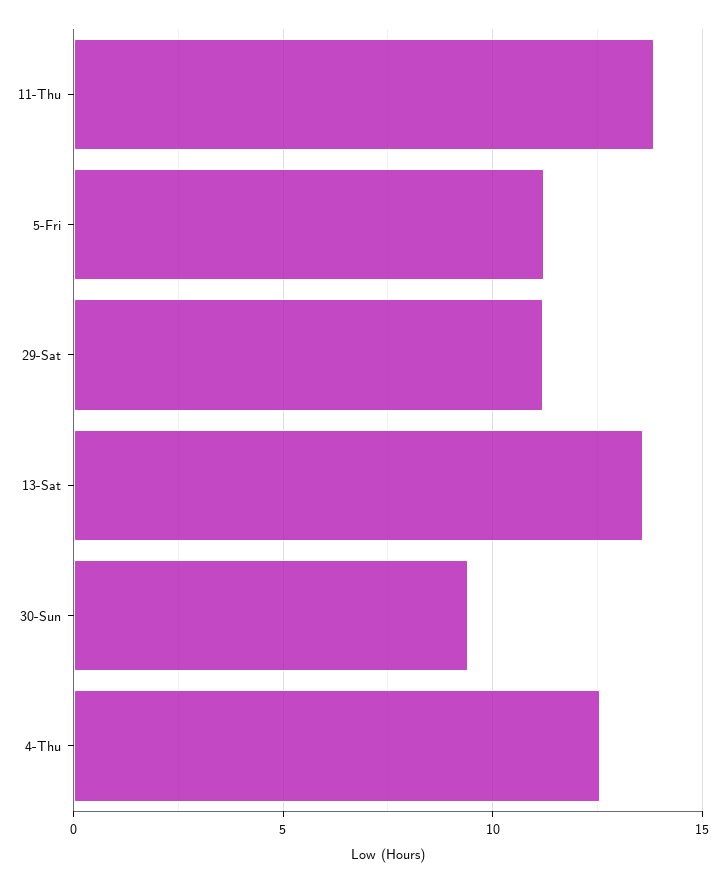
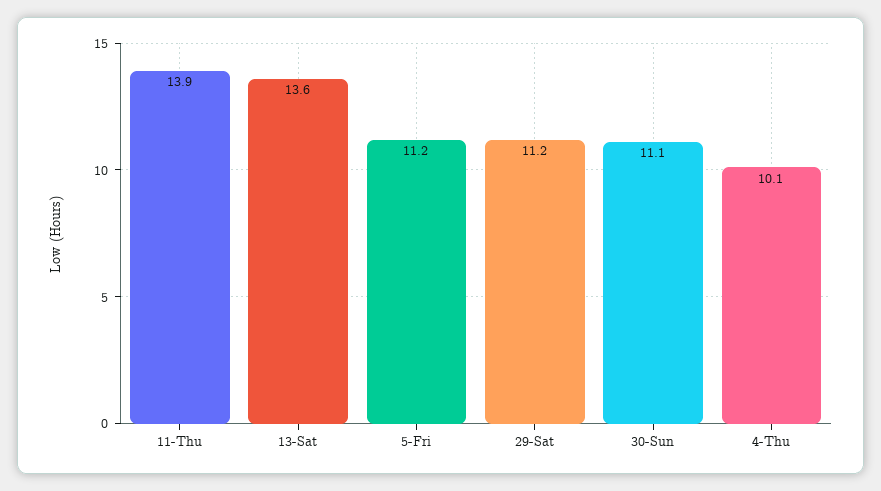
30-Sun: 9.5 -> 11.1
4-Thu: 12.5 -> 10.1

